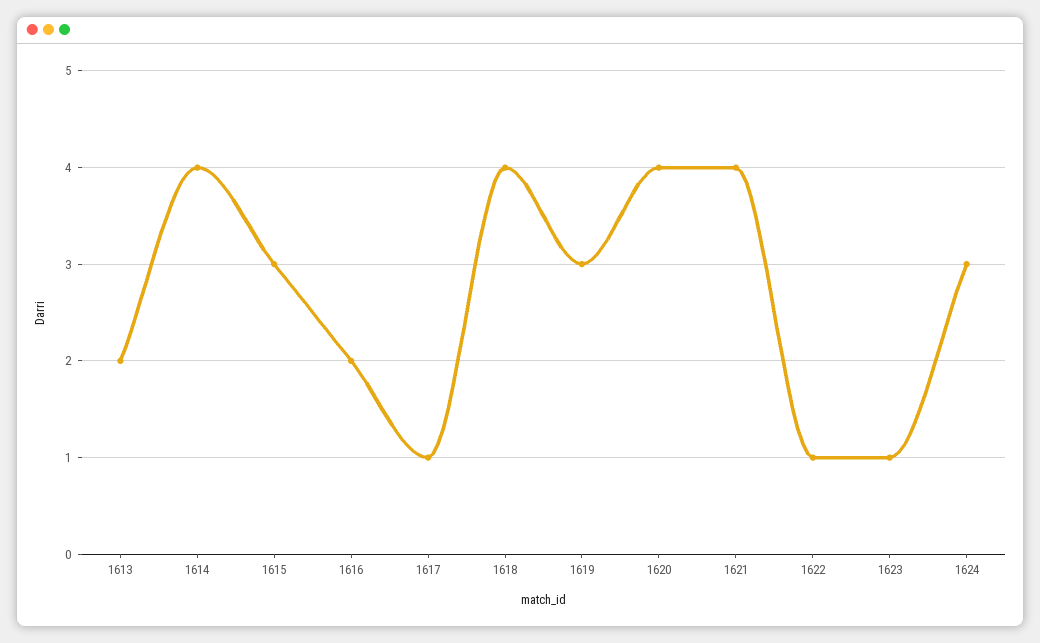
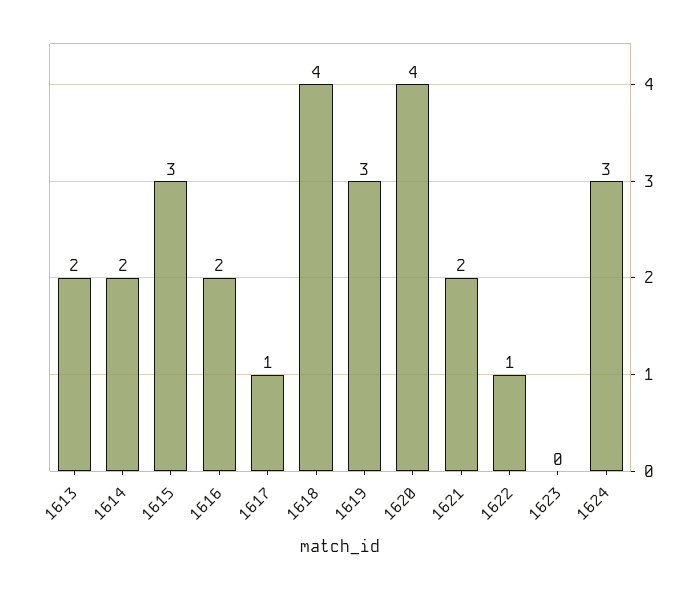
1614: 4 -> 2
1621: 4 -> 2
1623: 1 -> 0

